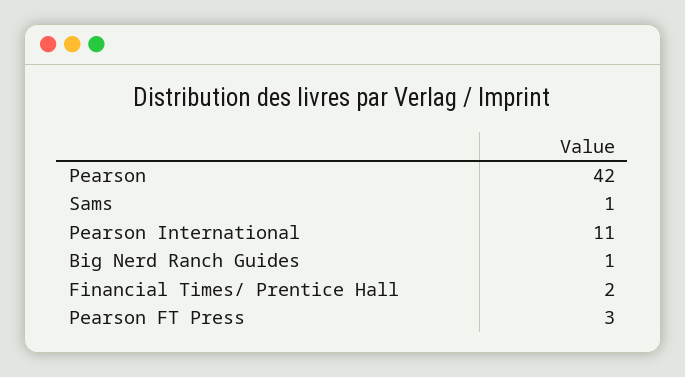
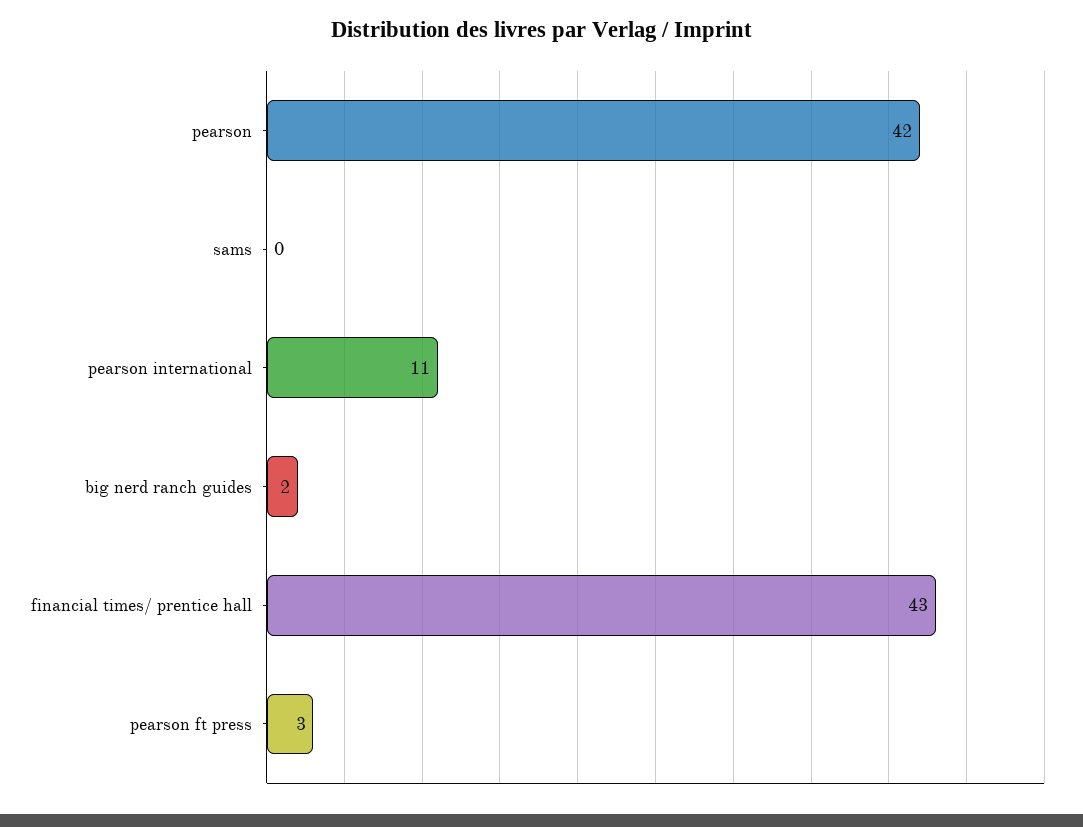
Sams: 1 -> 0
Big Nerd Ranch Guides: 1 -> 2
Financial Times/ Prentice Hall: 2 -> 43

